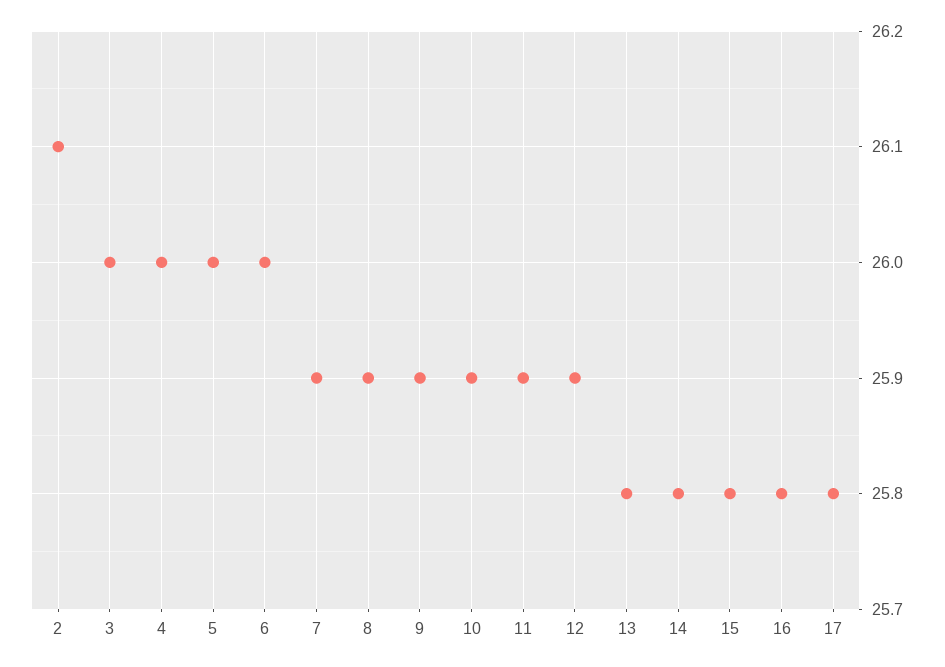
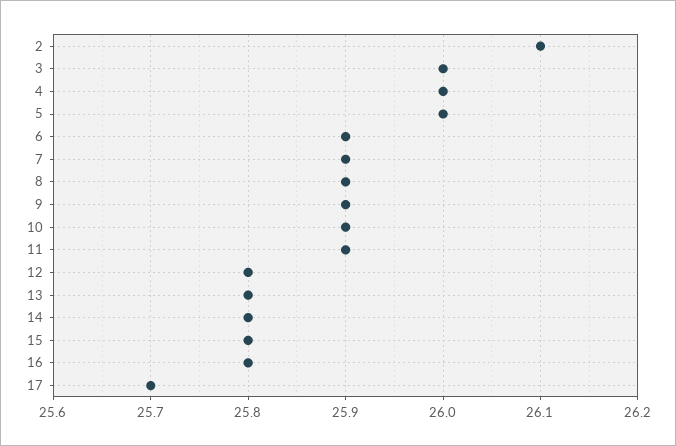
6: 26 -> 25.9
12: 25.9 -> 25.8
17: 25.8 -> 25.7

